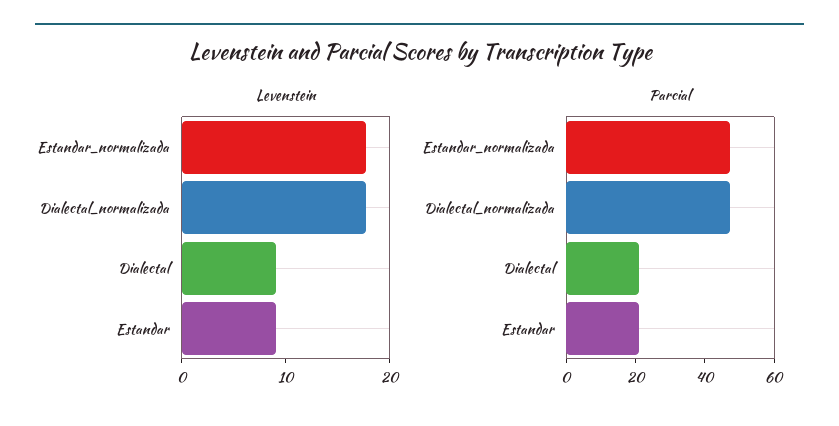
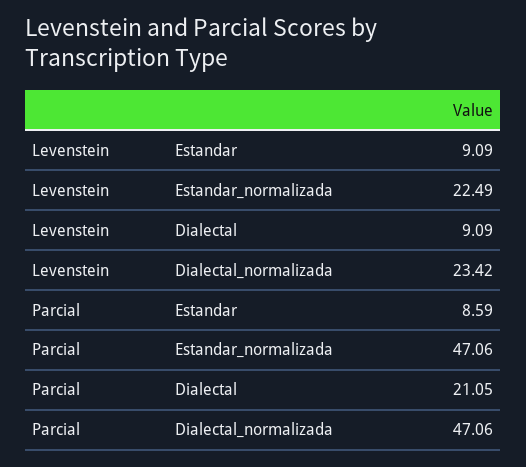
Levenstein, Estandar_normalizada: 18 -> 22.49
Levenstein, Dialectal_normalizada: 18 -> 23.42
Parcial, Estandar: 20 -> 8.59

